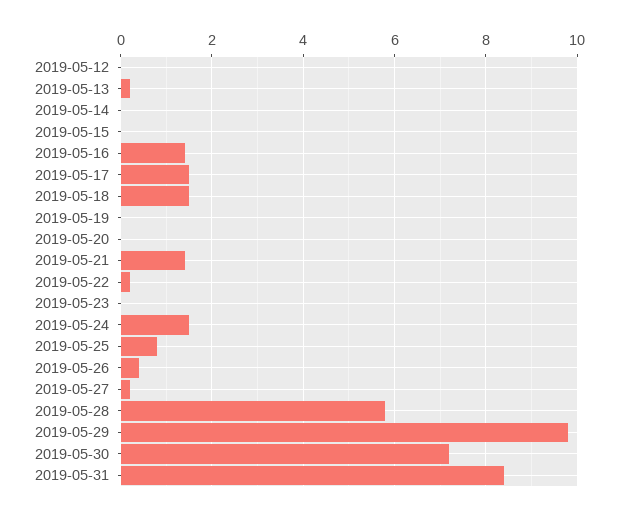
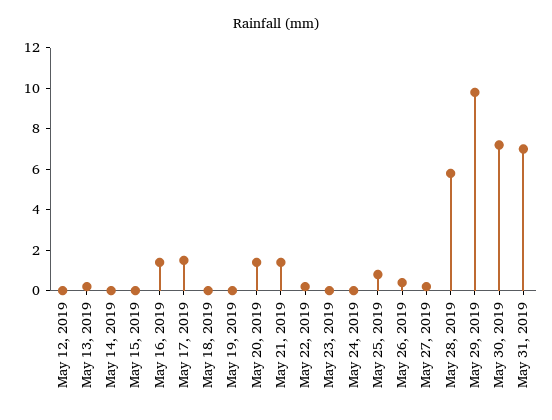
2019-05-18: 1.5 -> 0
2019-05-20: 0 -> 1.5
2019-05-24: 1.5 -> 0
2019-05-31: 8.5 -> 7

